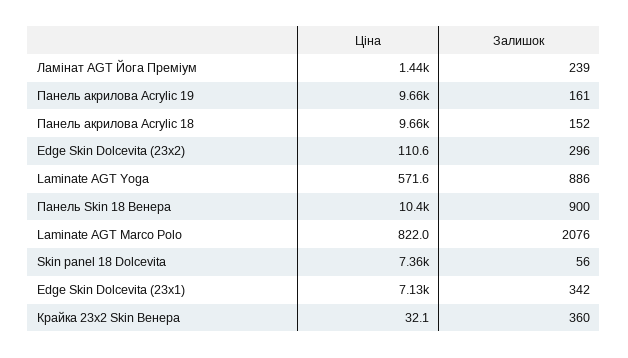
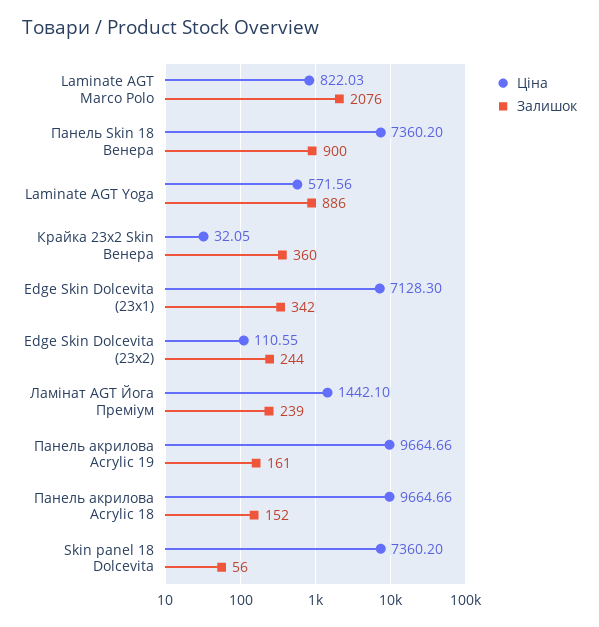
Залишок, Edge Skin Dolcevita (23x2): 296 -> 244
Ціна, Панель Skin 18 Венера: 10400 -> 7360.2

